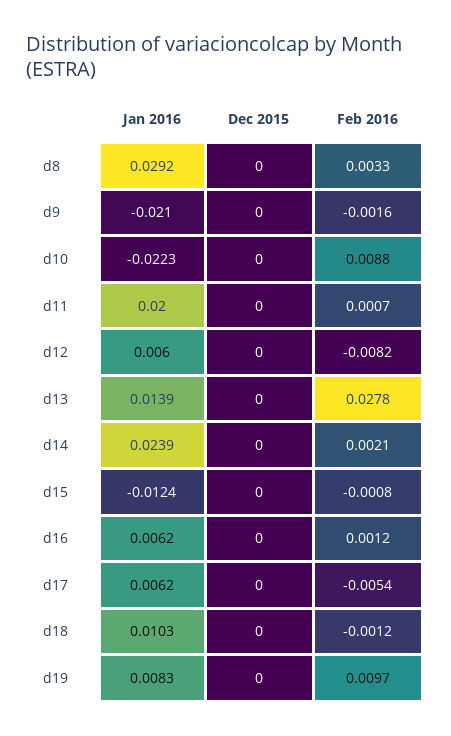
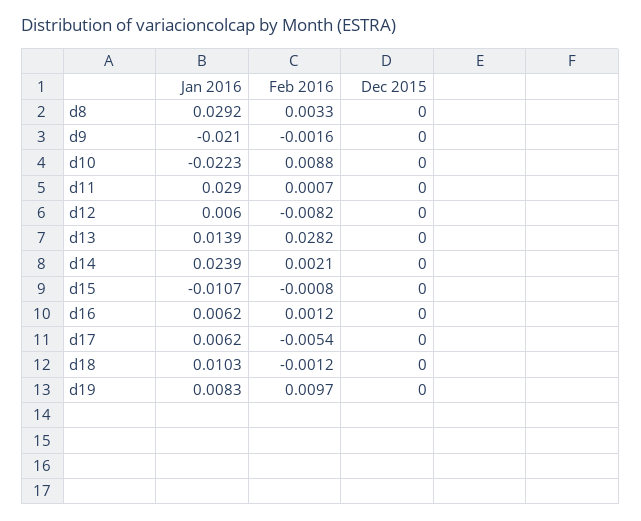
Jan 2016, d11: 0.02 -> 0.029
Feb 2016, d13: 0.0278 -> 0.0282
Jan 2016, d15: -0.0124 -> -0.0107

